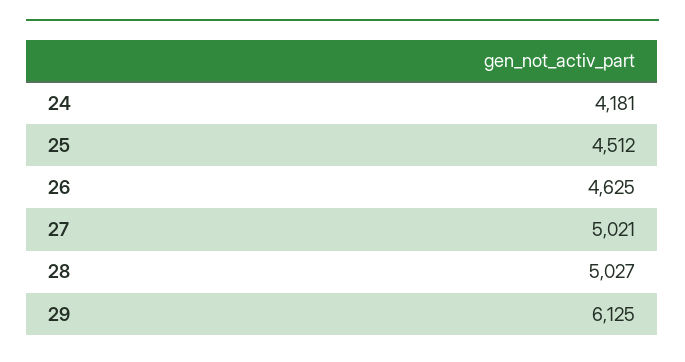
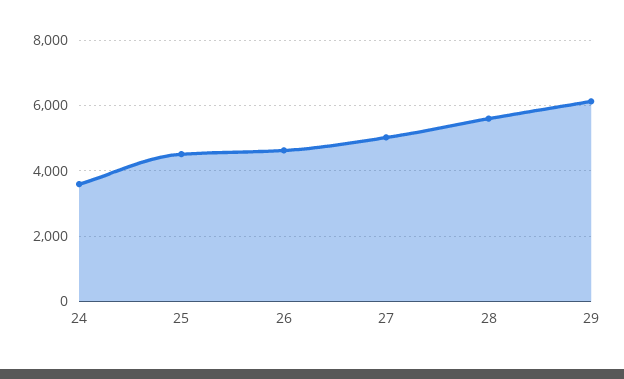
24: 4181 -> 3600
28: 5027 -> 5600

